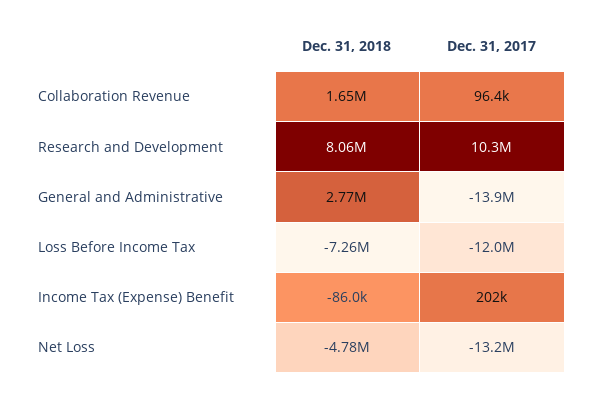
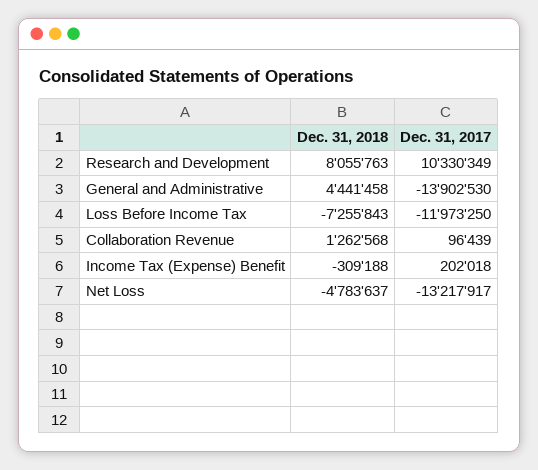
Dec. 31, 2018, Collaboration Revenue: 1650000 -> 1262568
Dec. 31, 2018, General and Administrative: 2770000 -> 4441458
Dec. 31, 2018, Income Tax (Expense) Benefit: -86000 -> -309188

